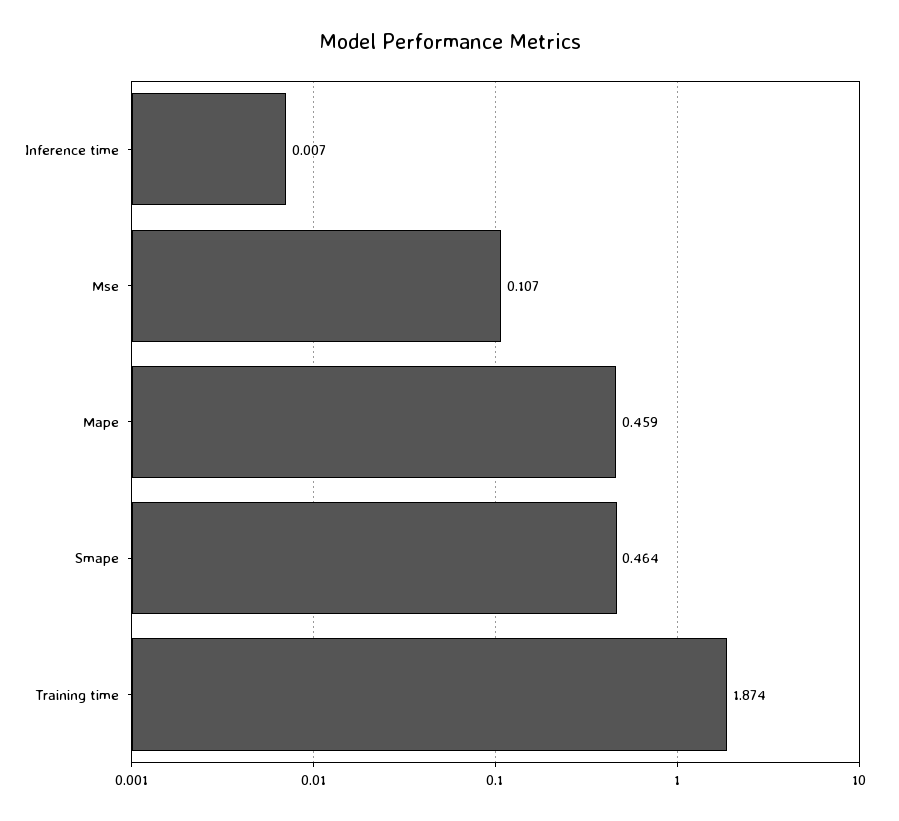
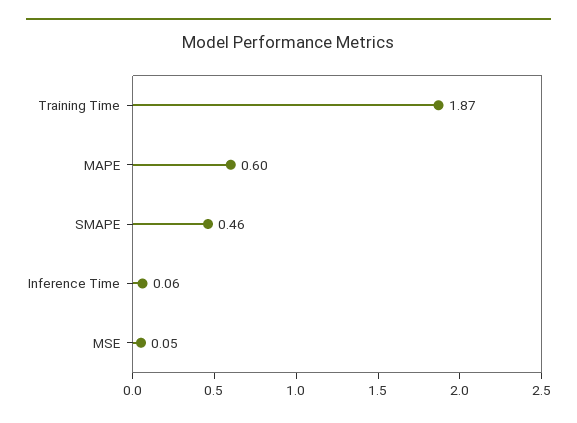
Inference time: 0.007 -> 0.06
Mse: 0.107 -> 0.05
Mape: 0.459 -> 0.6

